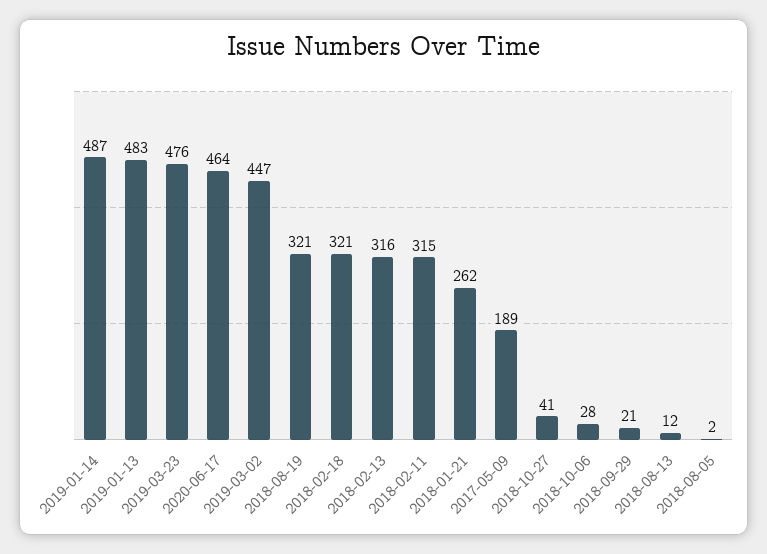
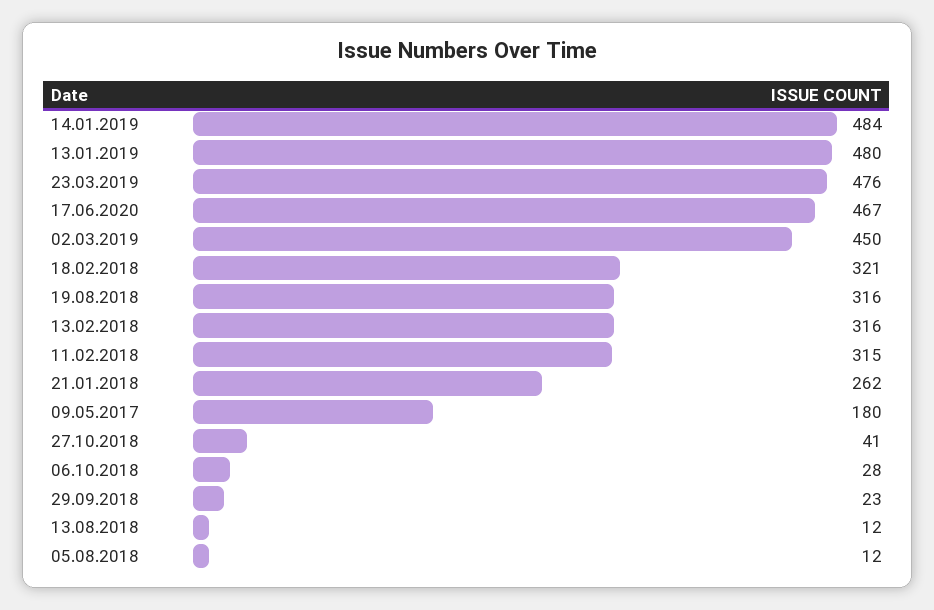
2019-01-14: 487 -> 484
2019-01-13: 483 -> 480
2020-06-17: 464 -> 467
2019-03-02: 447 -> 450
2018-08-19: 321 -> 316
2017-05-09: 189 -> 180
2018-09-29: 21 -> 23
2018-08-05: 2 -> 12

